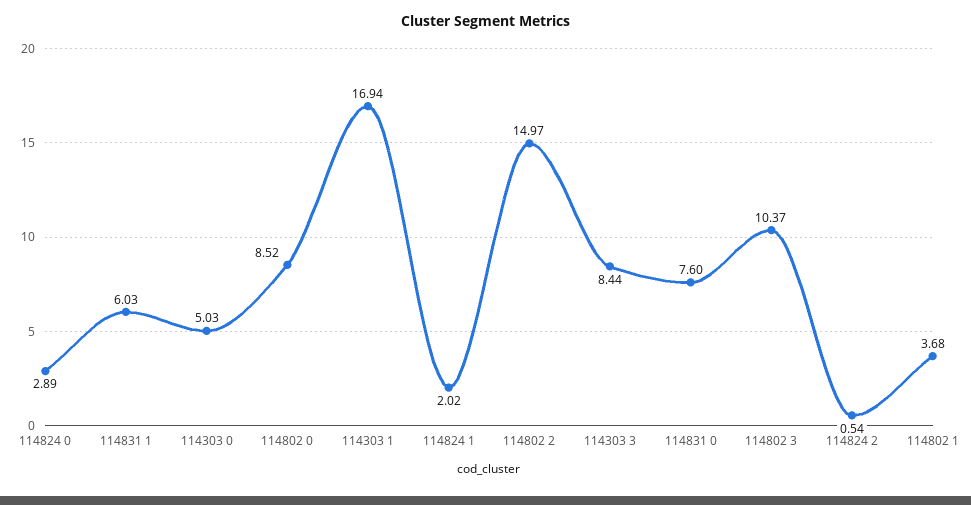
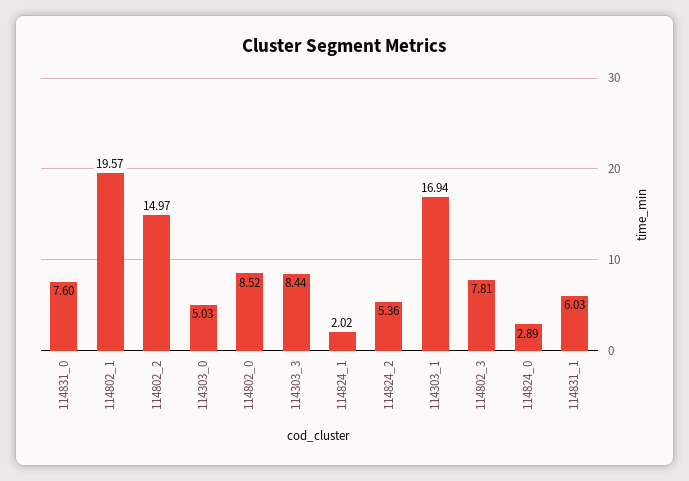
114802 3: 10.37 -> 7.81
114824 2: 0.54 -> 5.36
114802 1: 3.68 -> 19.57

